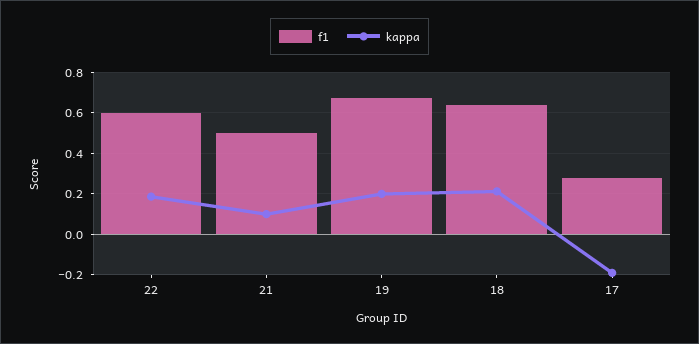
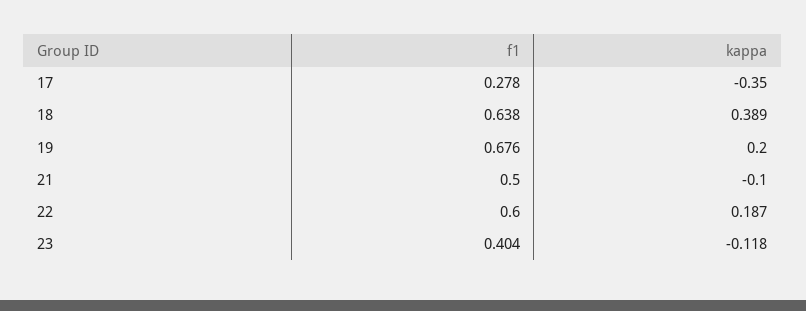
kappa, 21: 0.1 -> -0.1
kappa, 18: 0.2 -> 0.389
kappa, 17: -0.2 -> -0.35
f1, 23: none -> 0.404
kappa, 23: none -> -0.118

